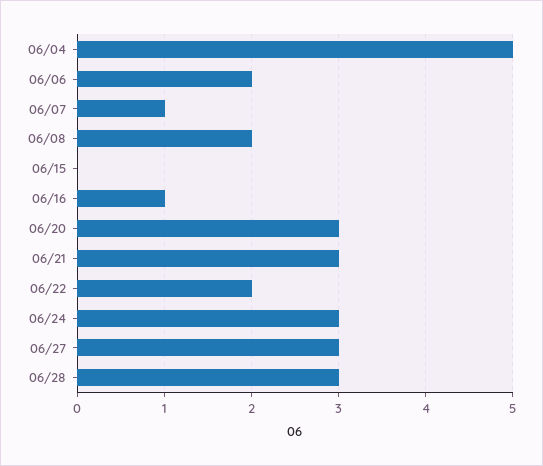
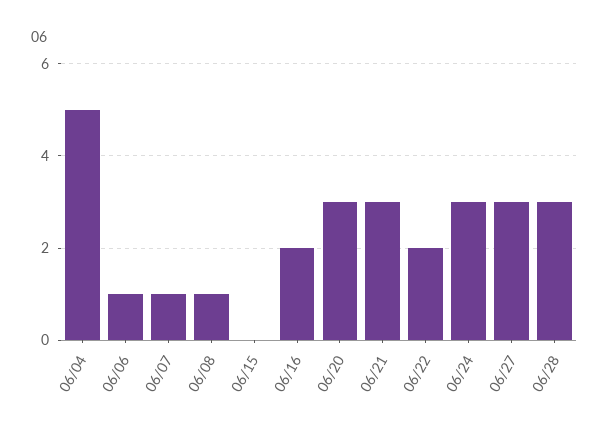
06/06: 2 -> 1
06/08: 2 -> 1
06/16: 1 -> 2

